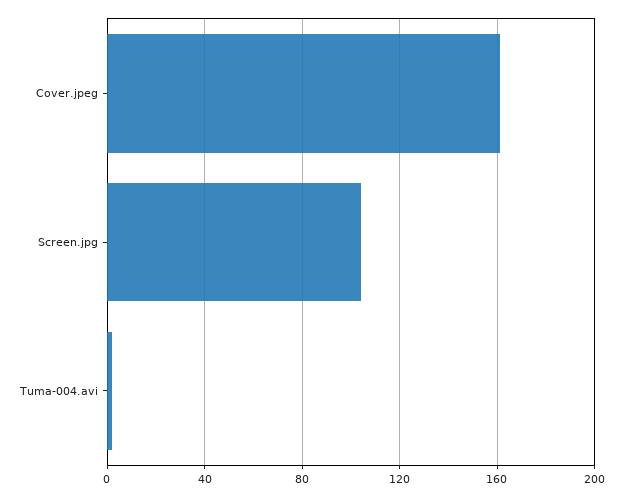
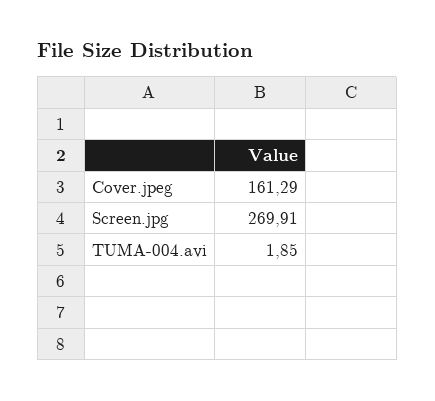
Screen.jpg: 105 -> 269.91

